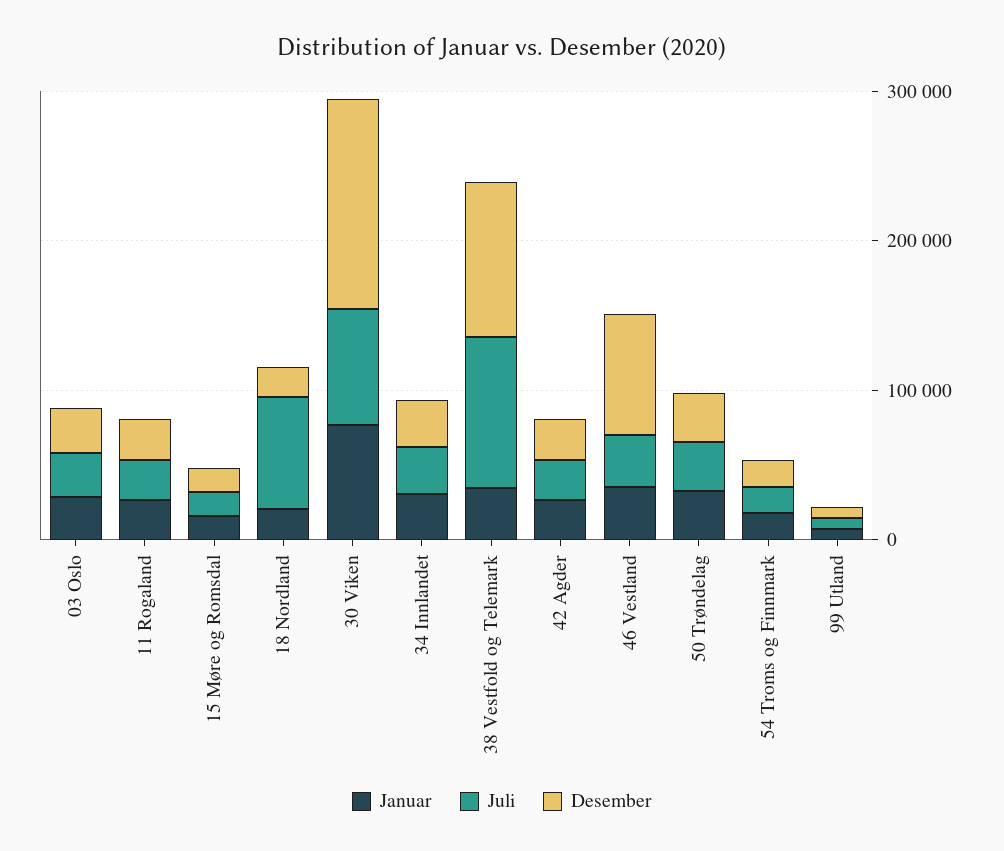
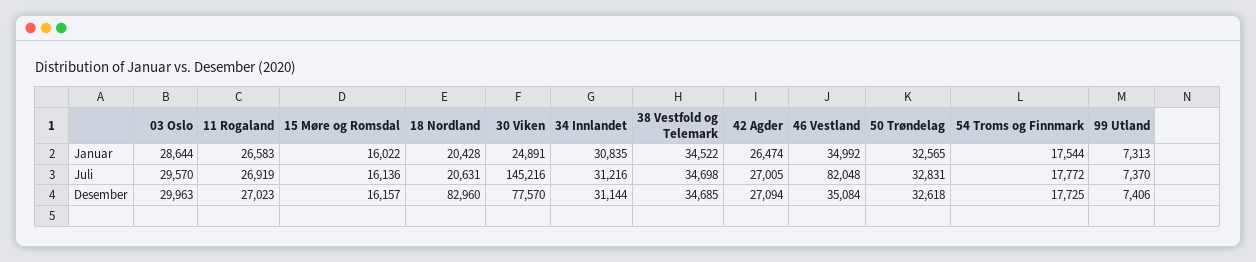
Juli, 18 Nordland: 80000 -> 20631
Desember, 18 Nordland: 20000 -> 82960
Januar, 30 Viken: 80000 -> 24891
Juli, 30 Viken: 80000 -> 145216
Desember, 30 Viken: 140000 -> 77570
Juli, 38 Vestfold og Telemark: 100000 -> 34698
Desember, 38 Vestfold og Telemark: 100000 -> 34685
Juli, 46 Vestland: 40000 -> 82048
Desember, 46 Vestland: 80000 -> 35084

